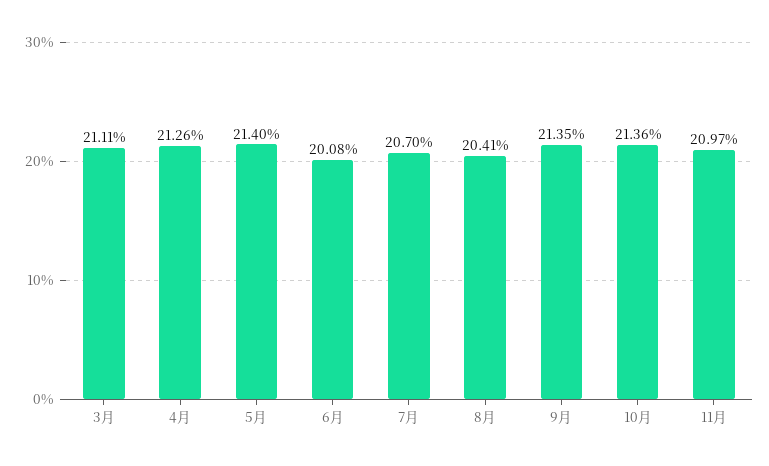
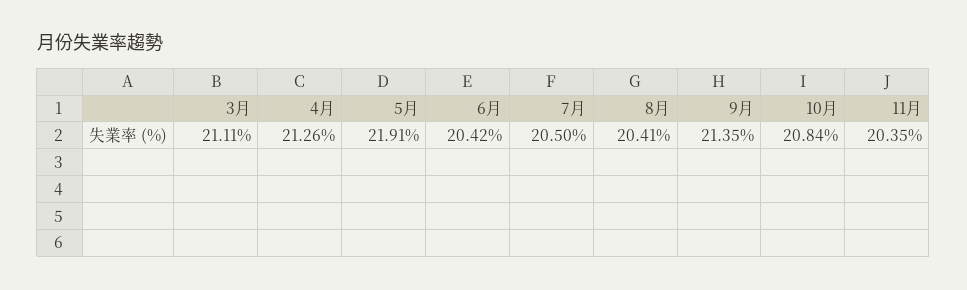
5月: 21.4 -> 21.91
6月: 20.08 -> 20.42
7月: 20.7 -> 20.5
10月: 21.36 -> 20.84
11月: 20.97 -> 20.35

